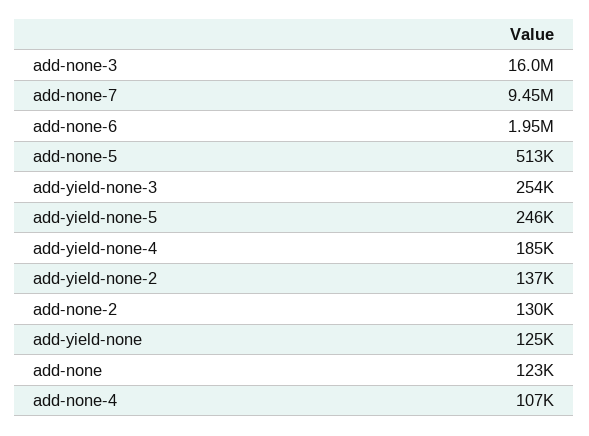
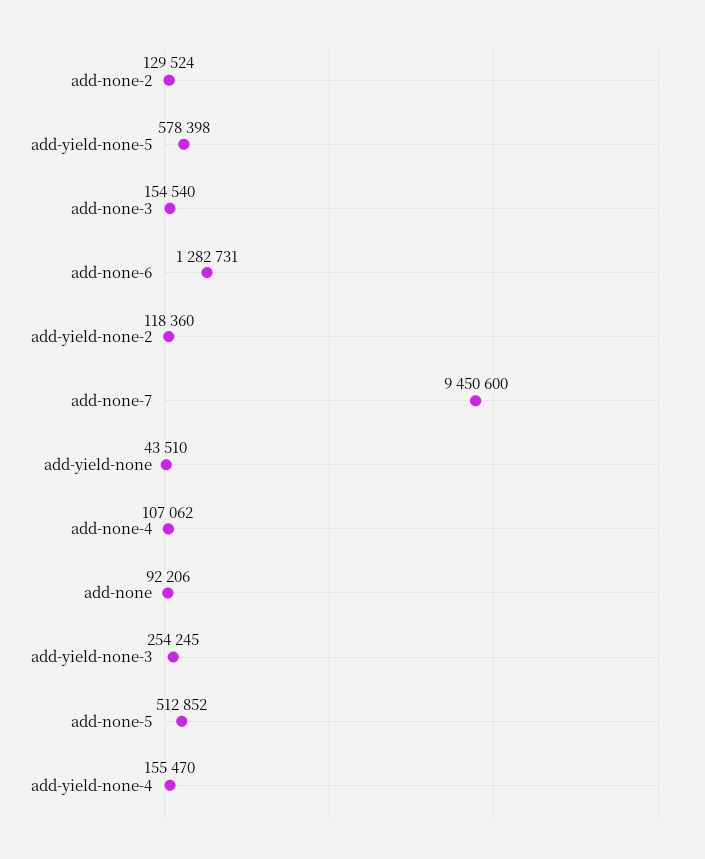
add-none-3: 16000000 -> 154540
add-none-6: 1950000 -> 1282731
add-yield-none-5: 246000 -> 578398
add-yield-none-4: 185000 -> 155470
add-yield-none-2: 137000 -> 118360
add-yield-none: 125000 -> 43510
add-none: 123000 -> 92206

